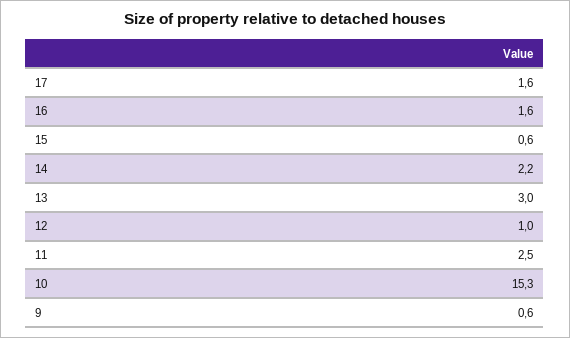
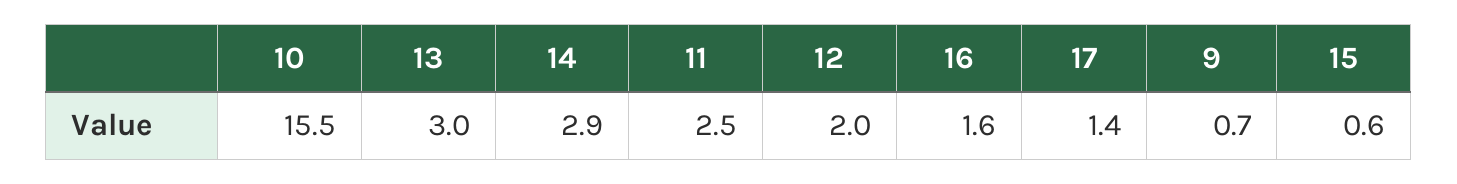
17: 1.6 -> 1.4
14: 2.2 -> 2.9
12: 1 -> 2
10: 15.3 -> 15.5
9: 0.6 -> 0.7

